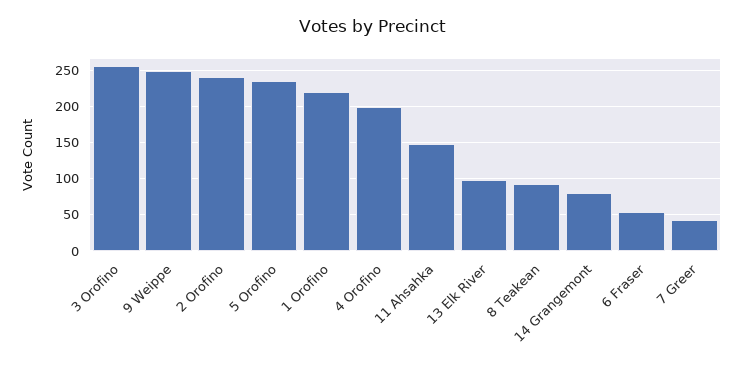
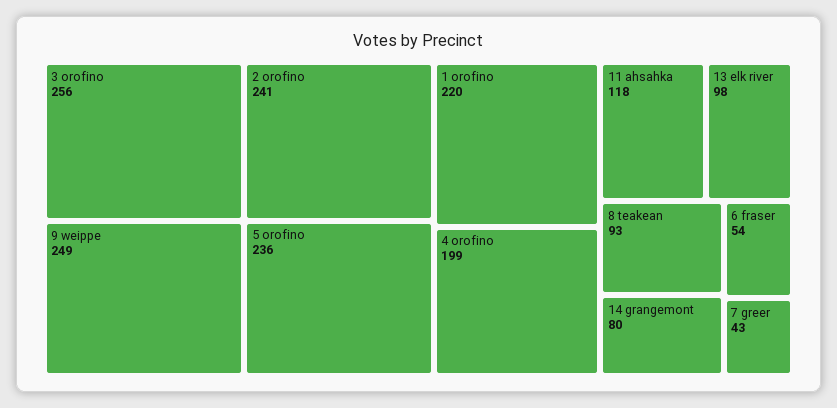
11 Ahsahka: 150 -> 118

